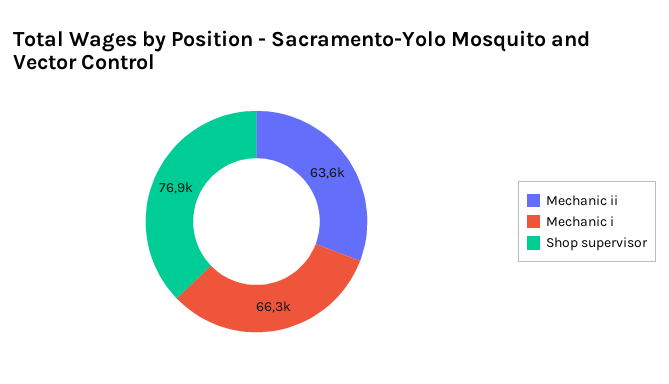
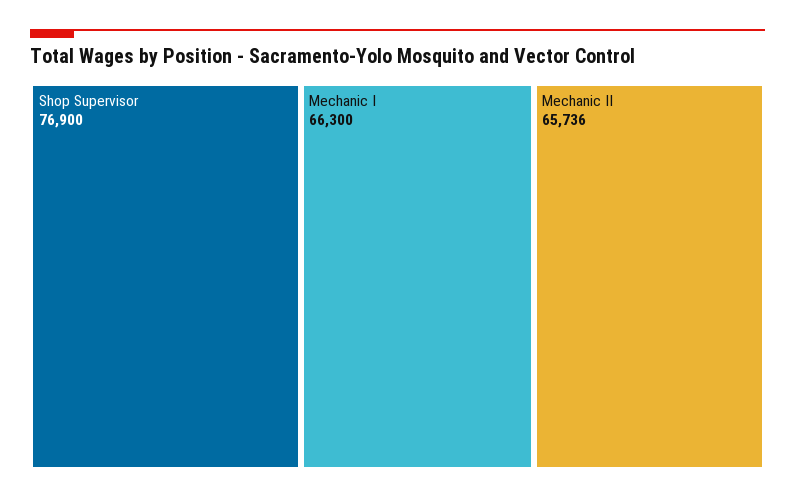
Mechanic ii: 63600 -> 65736

